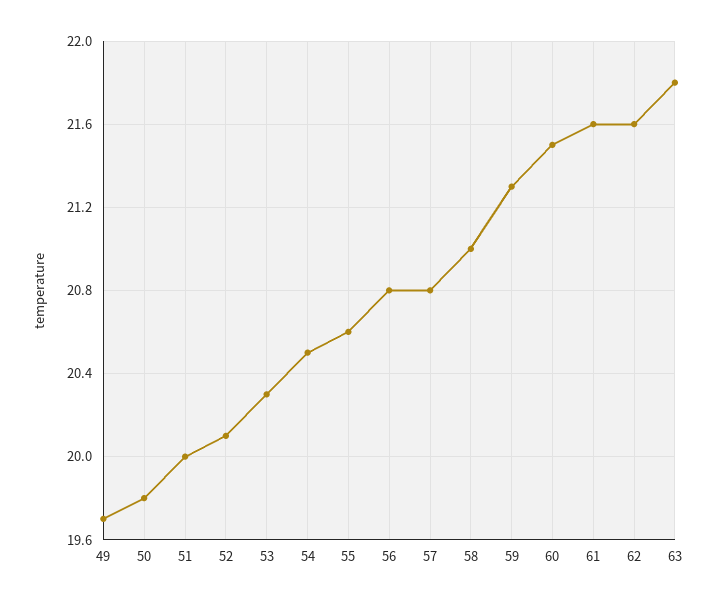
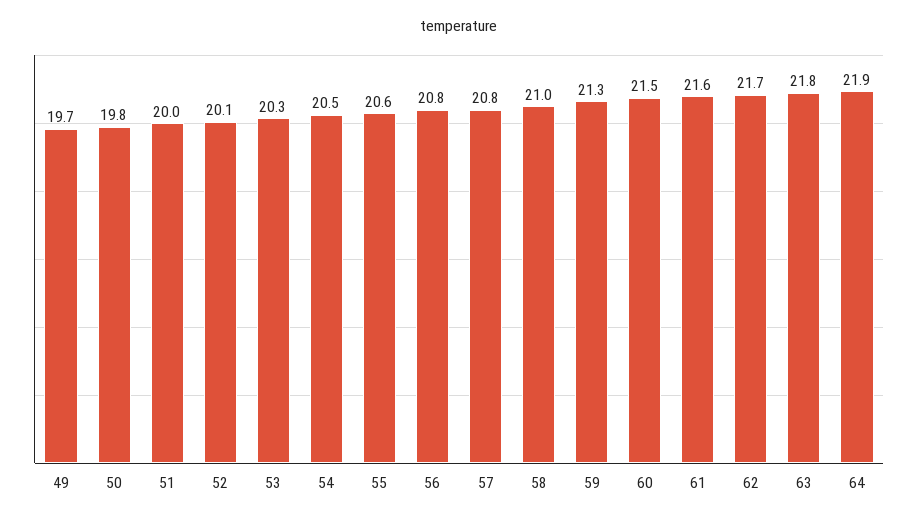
62: 21.6 -> 21.7
64: none -> 21.9

